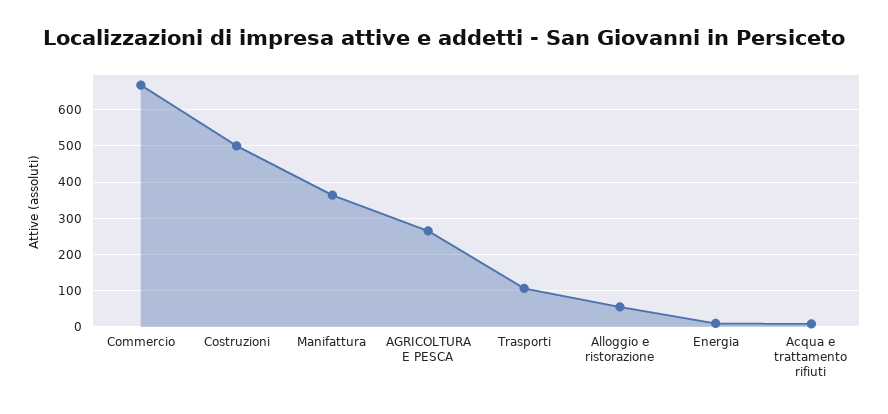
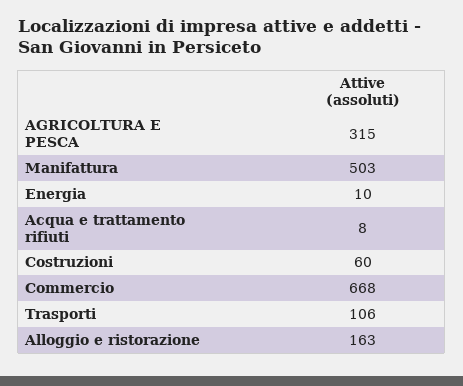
Costruzioni: 500 -> 60
Manifattura: 360 -> 503
AGRICOLTURA E PESCA: 260 -> 315
Alloggio e ristorazione: 60 -> 163

